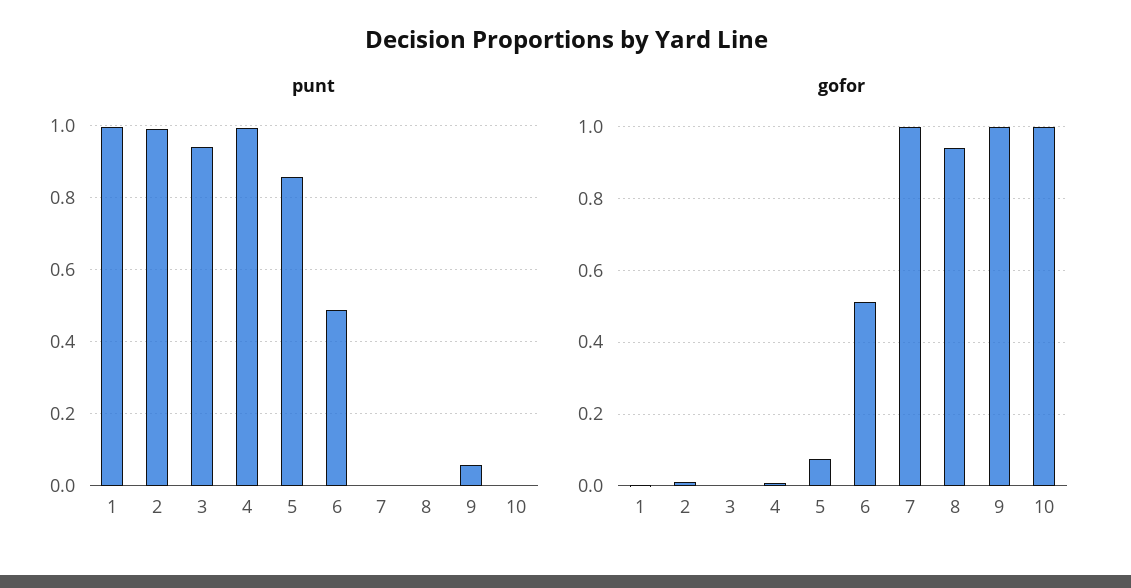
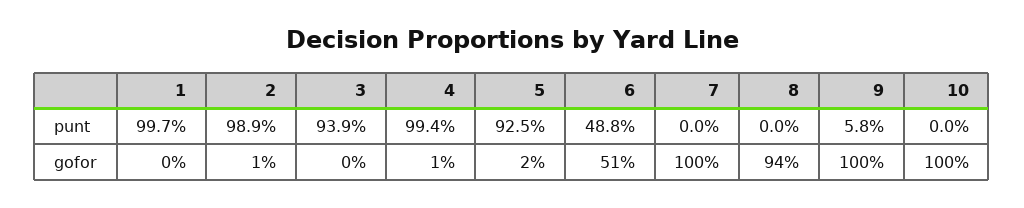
punt, 5: 0.86 -> 0.925
gofor, 5: 0.08 -> 0.02

